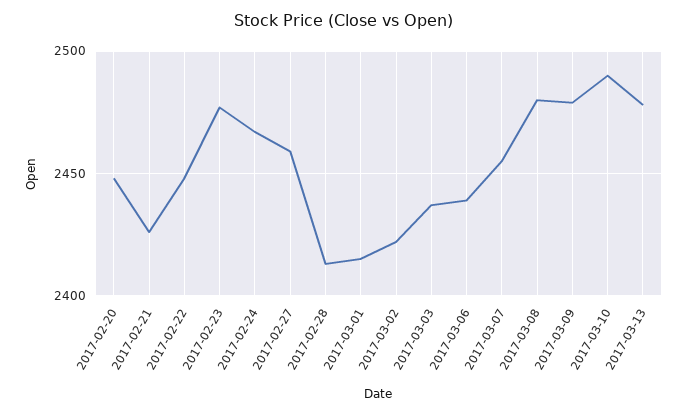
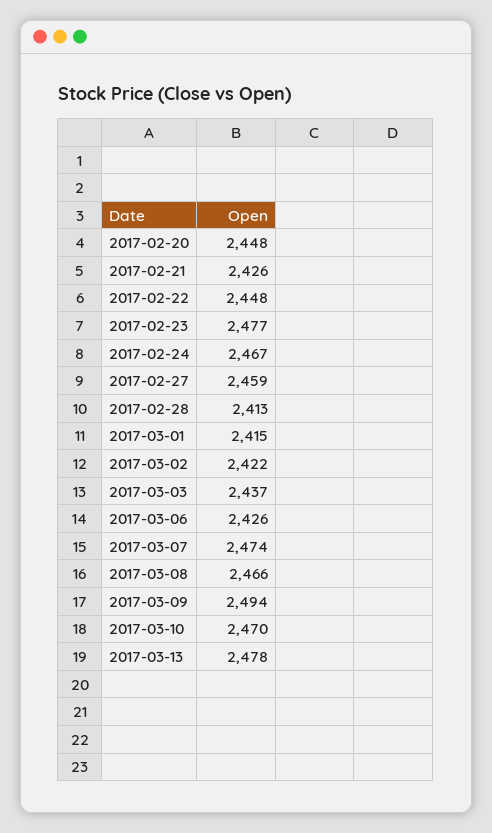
2017-03-06: 2440 -> 2426
2017-03-07: 2455 -> 2474
2017-03-08: 2480 -> 2466
2017-03-09: 2480 -> 2494
2017-03-10: 2490 -> 2470

